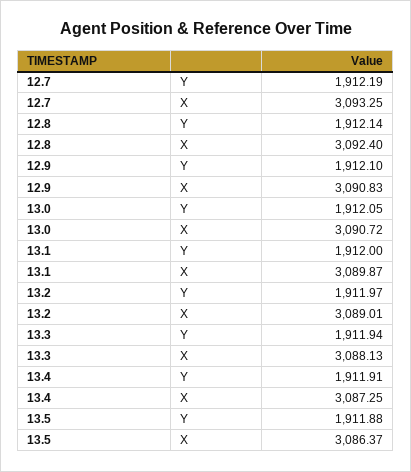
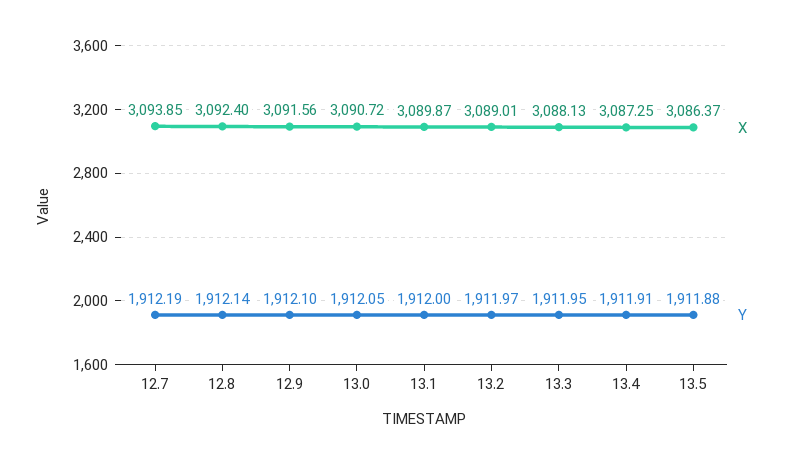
X, 12.7: 3093.25 -> 3093.85
X, 12.9: 3090.83 -> 3091.56
Y, 13.3: 1911.94 -> 1911.95

